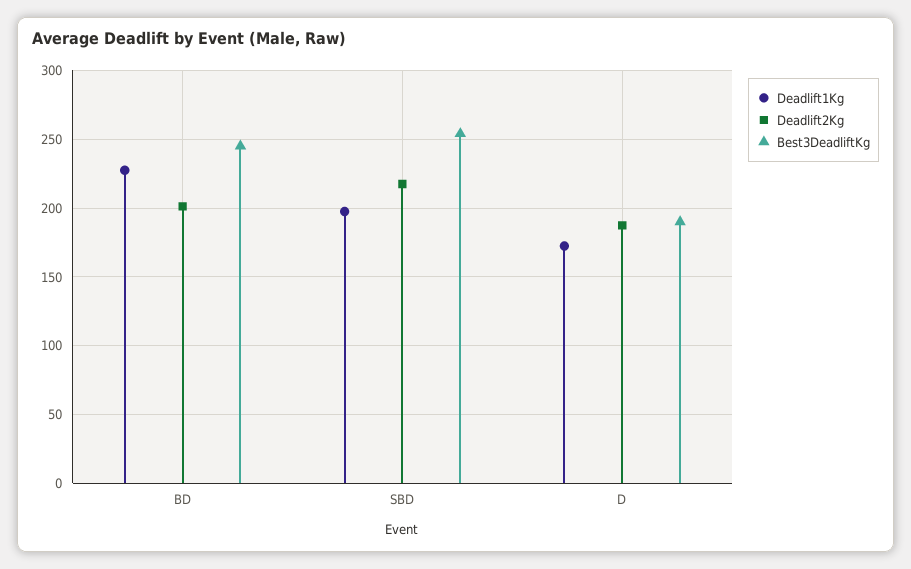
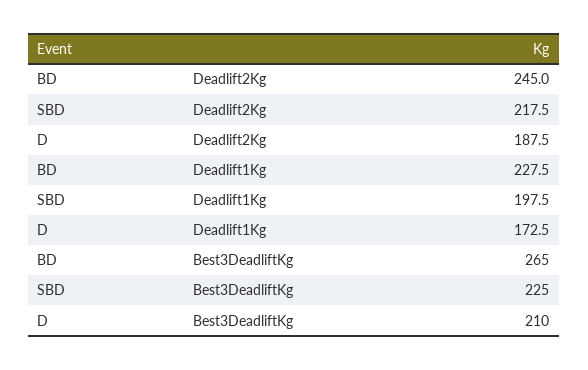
Deadlift2Kg, BD: 200 -> 245
Best3DeadliftKg, BD: 245 -> 265
Best3DeadliftKg, SBD: 255 -> 225
Best3DeadliftKg, D: 190 -> 210

